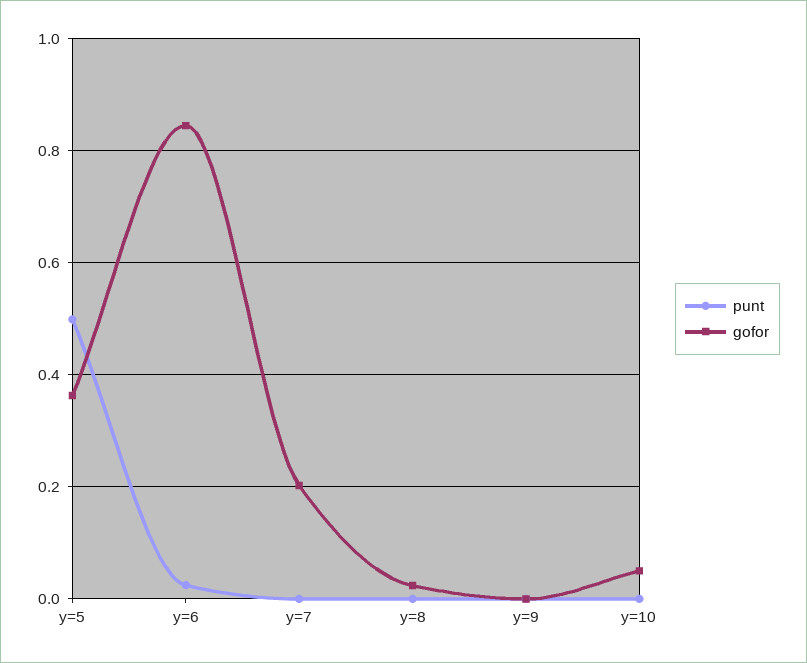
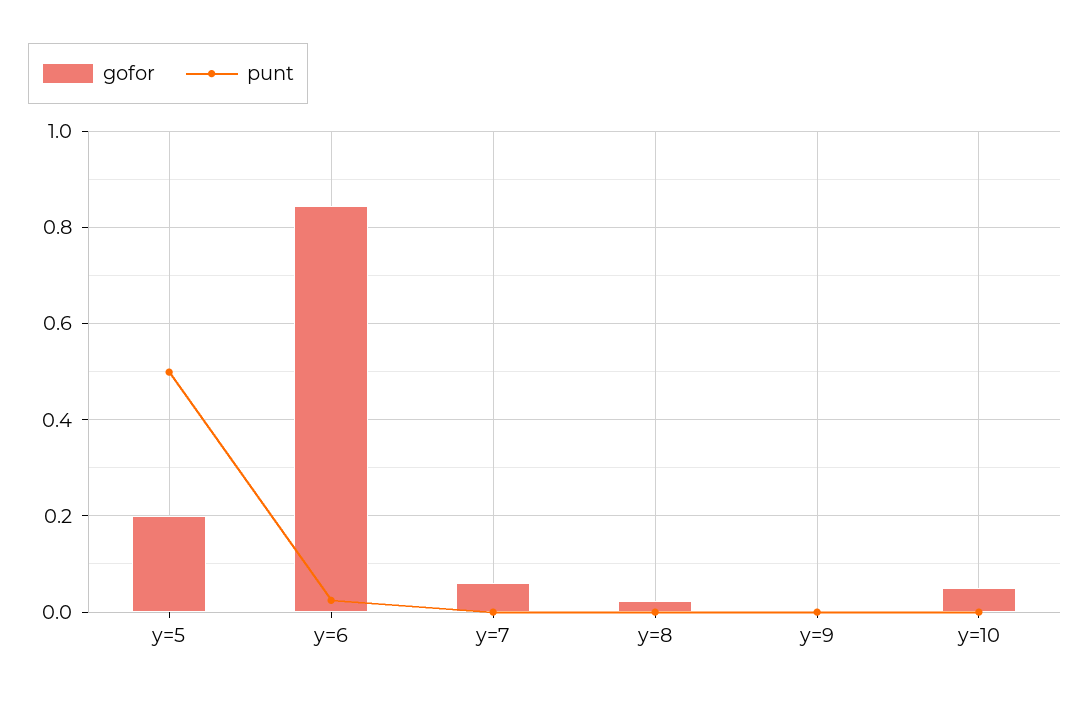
gofor, y=5: 0.36 -> 0.2
gofor, y=7: 0.2 -> 0.06

